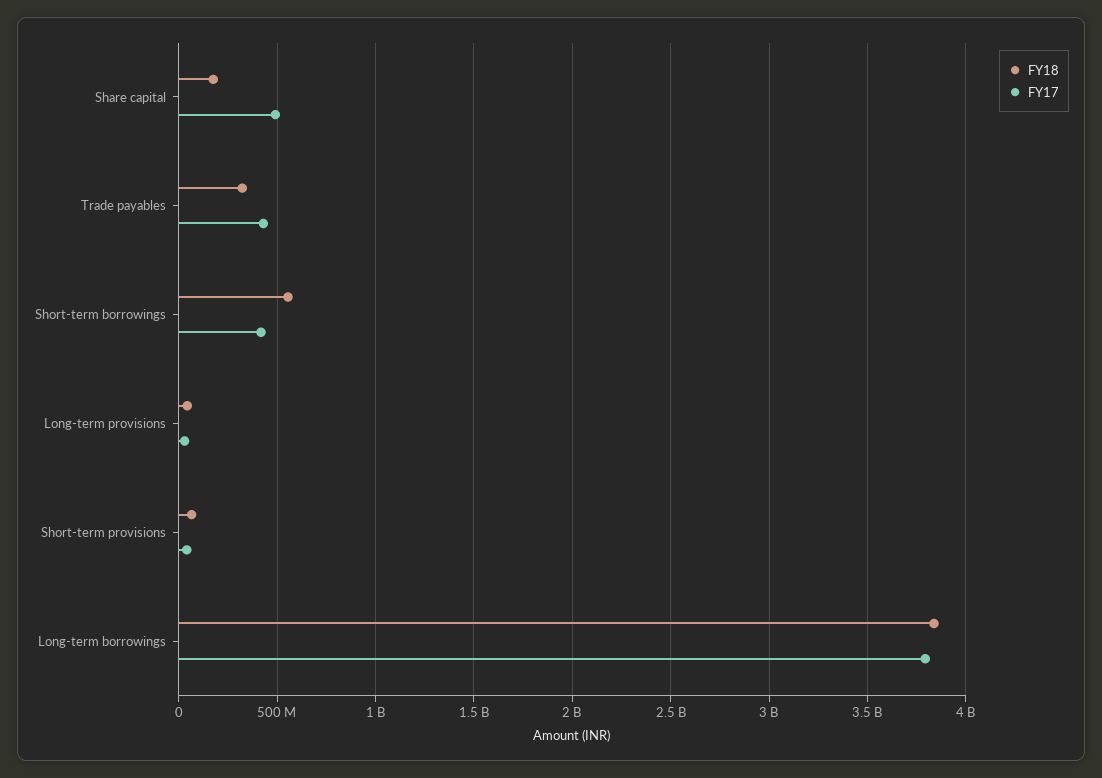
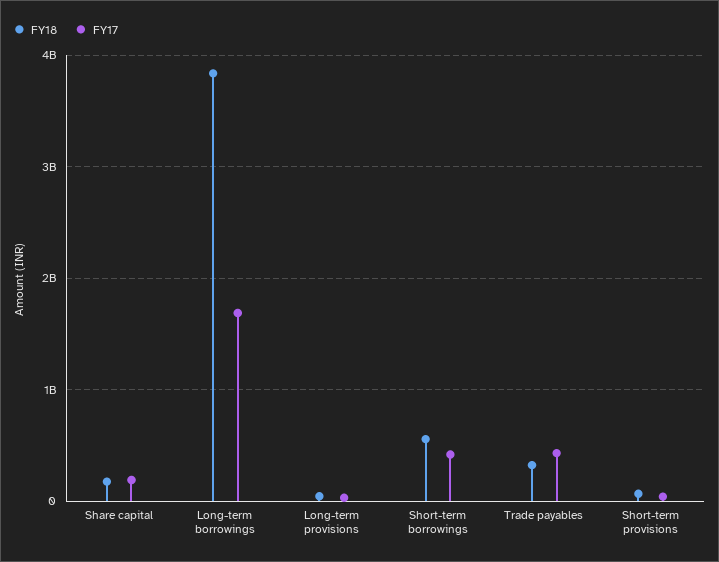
FY17, Share capital: 500000000 -> 200000000
FY17, Long-term borrowings: 3800000000 -> 1700000000

